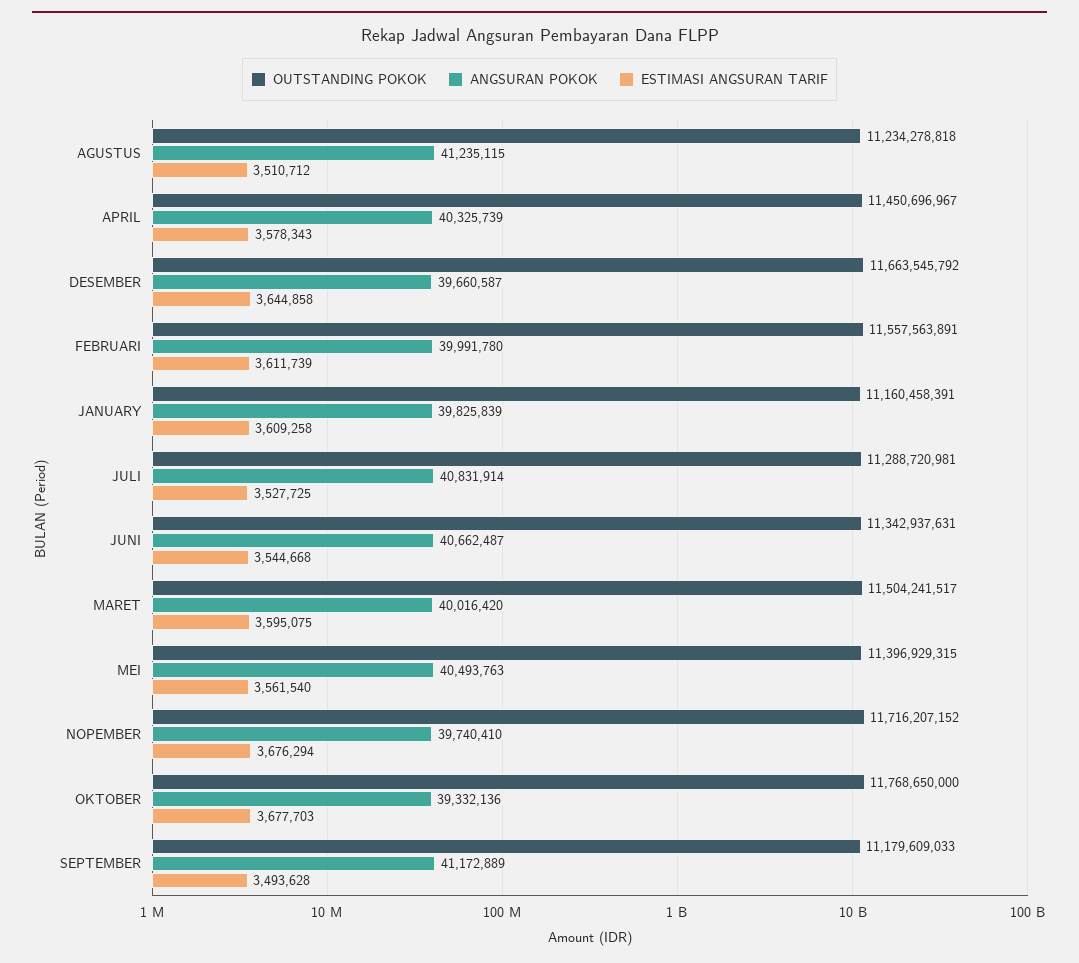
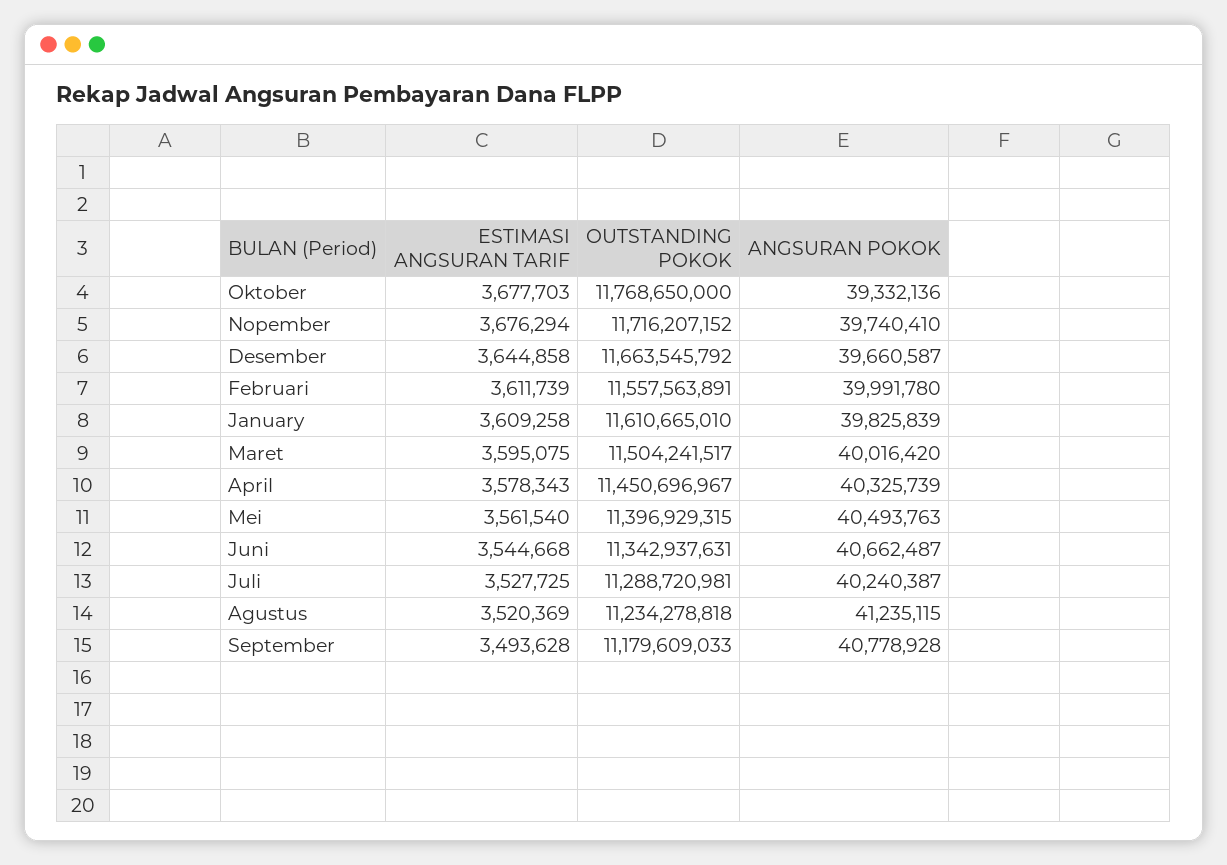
ESTIMASI ANGSURAN TARIF, AGUSTUS: 3510712 -> 3520369
OUTSTANDING POKOK, JANUARY: 11160458391 -> 11610665010
ANGSURAN POKOK, JULI: 40831914 -> 40240387
ANGSURAN POKOK, SEPTEMBER: 41172889 -> 40778928

